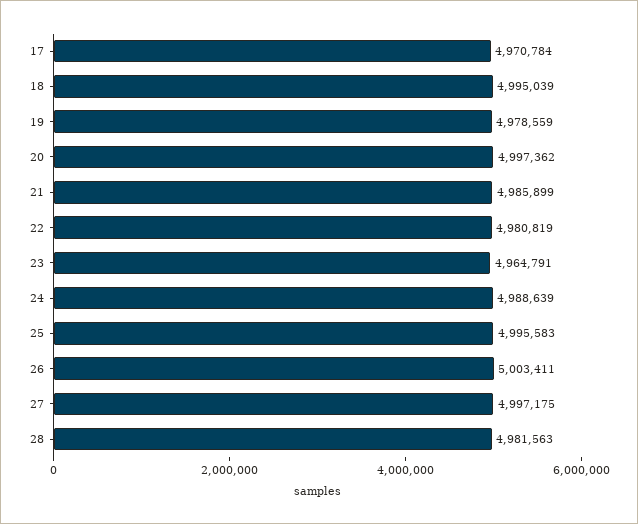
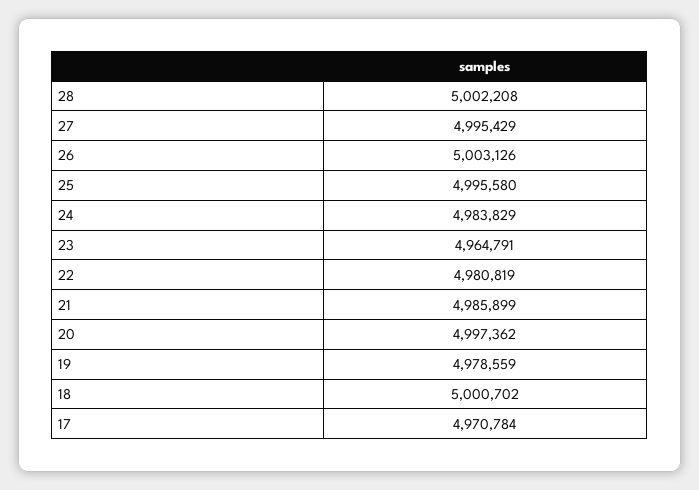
18: 4995039 -> 5000702
24: 4988639 -> 4983829
25: 4995583 -> 4995580
26: 5003411 -> 5003126
27: 4997175 -> 4995429
28: 4981563 -> 5002208

